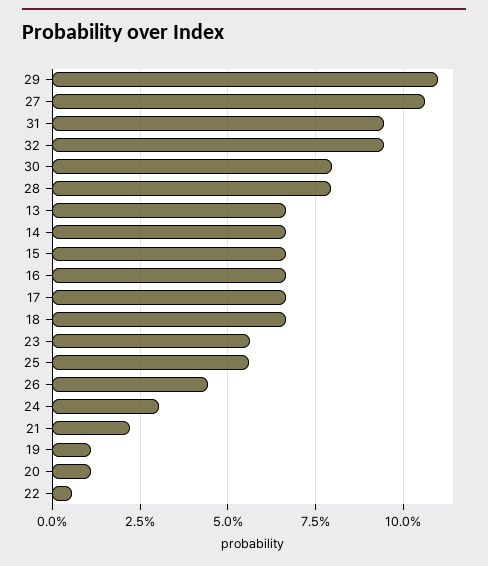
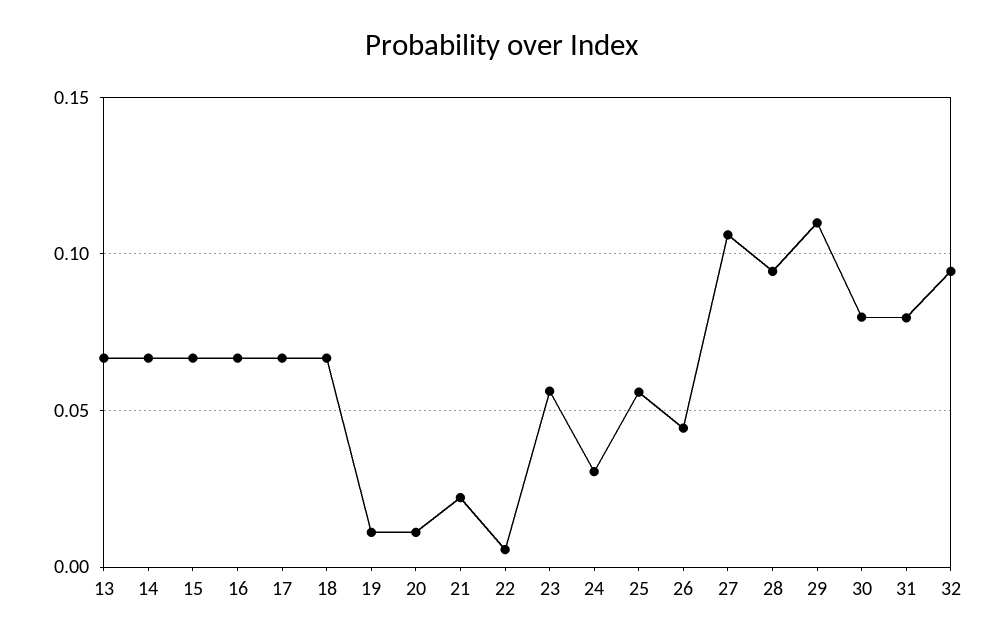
31: 0.095 -> 0.08
28: 0.08 -> 0.095

